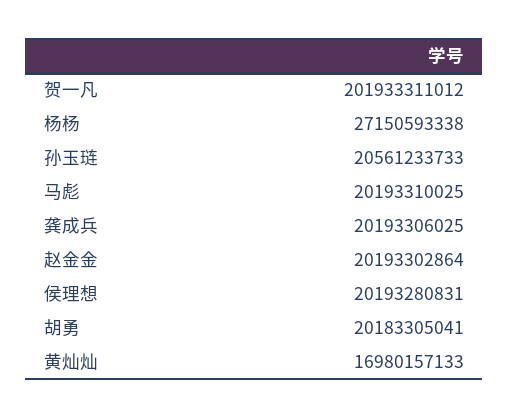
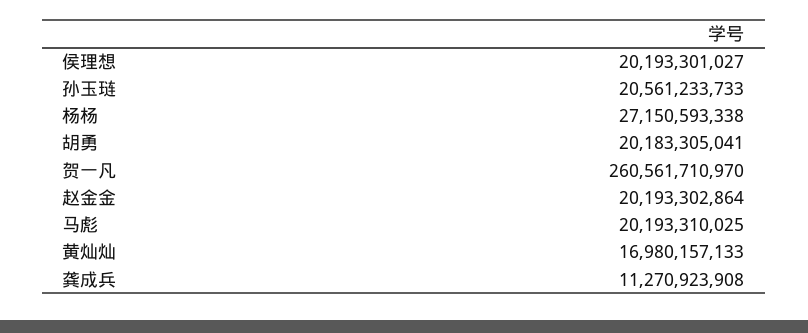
贺一凡: 201933311012 -> 260561710970
龚成兵: 20193306025 -> 11270923908
侯理想: 20193280831 -> 20193301027

